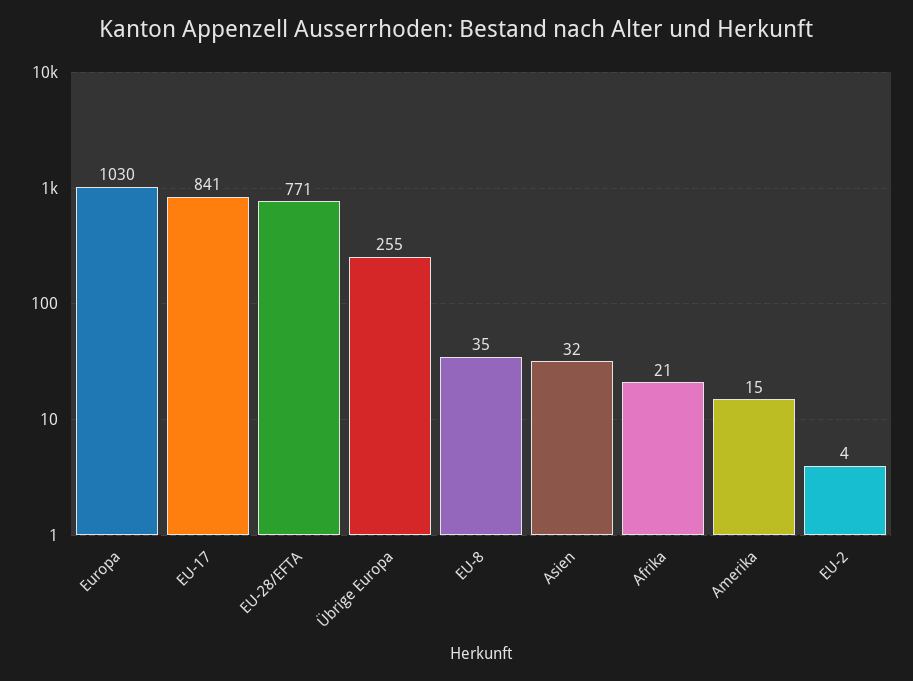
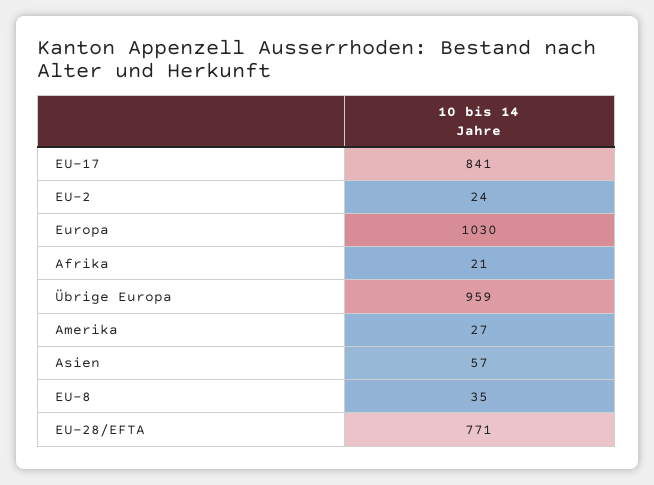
Übrige Europa: 255 -> 959
Asien: 32 -> 57
Amerika: 15 -> 27
EU-2: 4 -> 24

